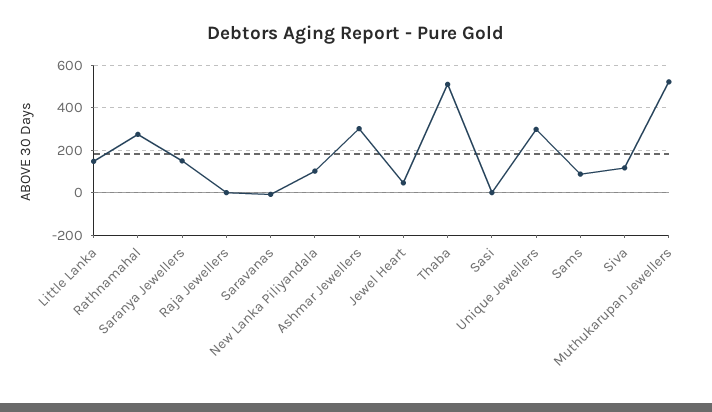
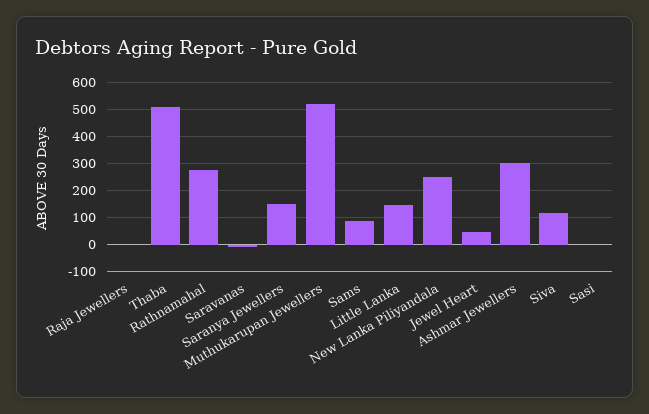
New Lanka Piliyandala: 100 -> 250
Unique Jewellers: 300 -> none

